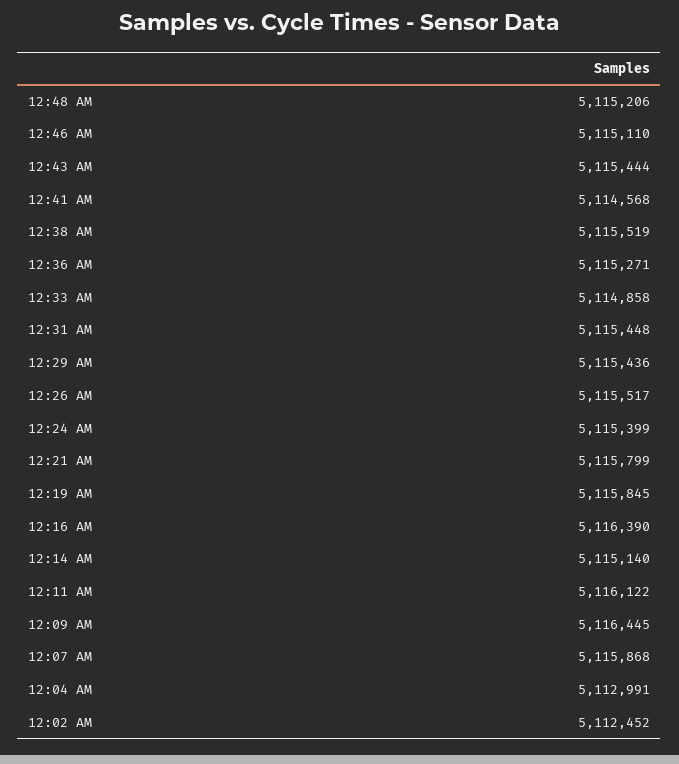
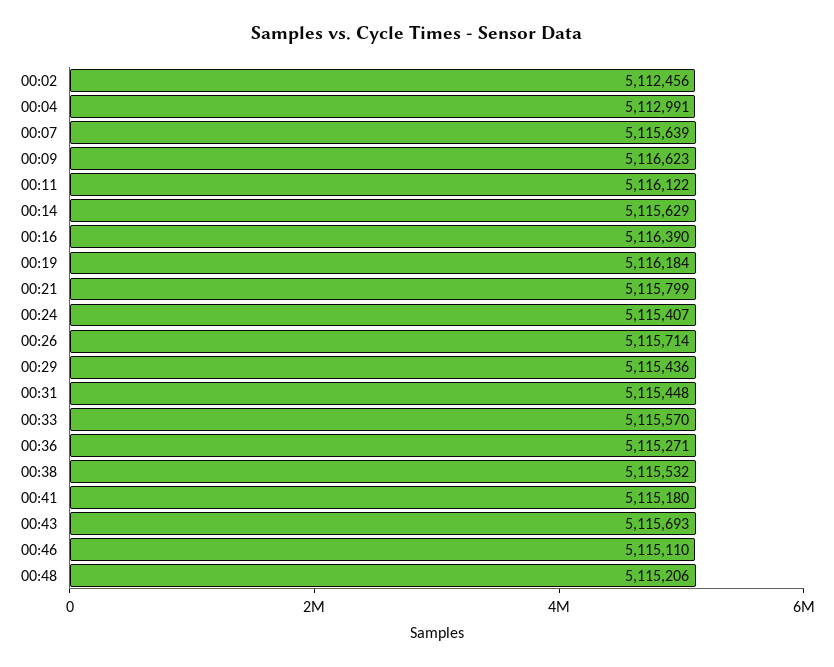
12:43 AM: 5115444 -> 5115693
12:41 AM: 5114568 -> 5115180
12:38 AM: 5115519 -> 5115532
12:33 AM: 5114858 -> 5115570
12:26 AM: 5115517 -> 5115714
12:24 AM: 5115399 -> 5115407
12:19 AM: 5115845 -> 5116184
12:14 AM: 5115140 -> 5115629
12:09 AM: 5116445 -> 5116623
12:07 AM: 5115868 -> 5115639
12:02 AM: 5112452 -> 5112456

